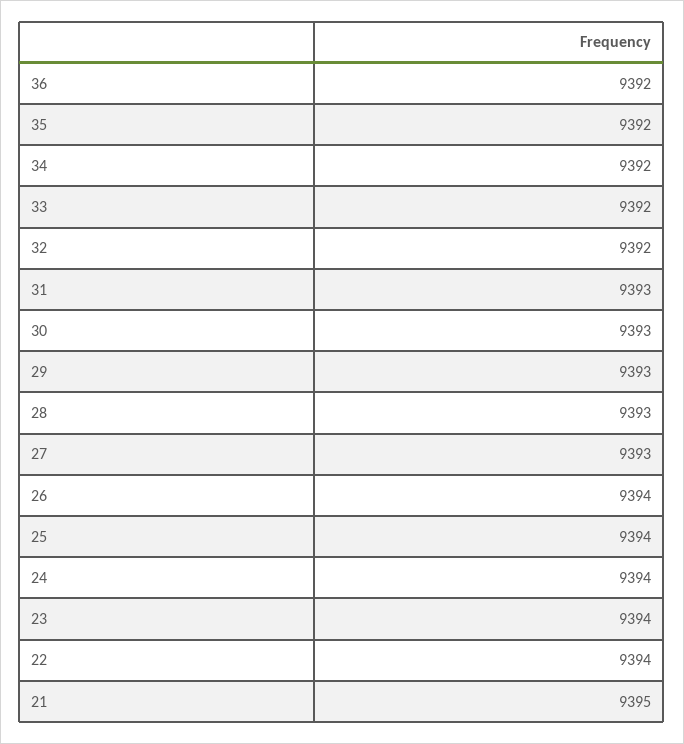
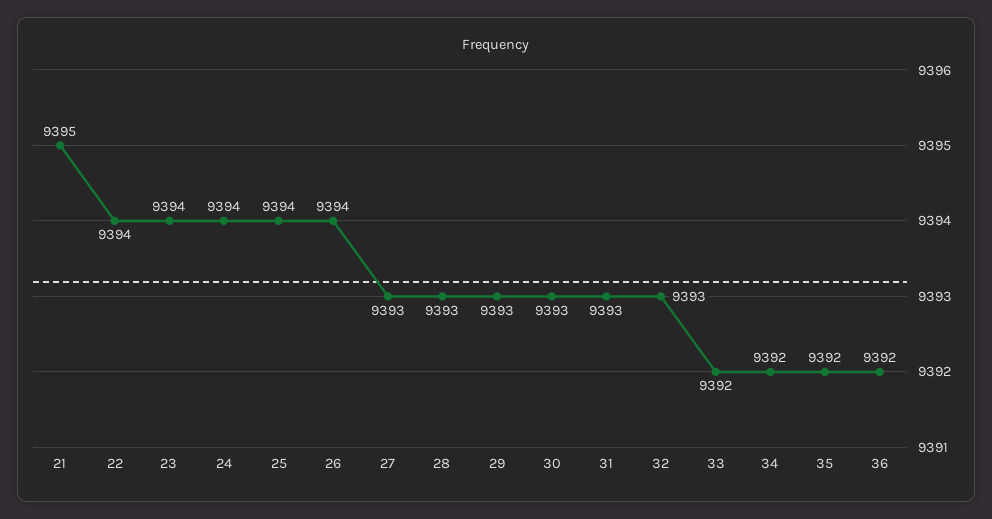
32: 9392 -> 9393

